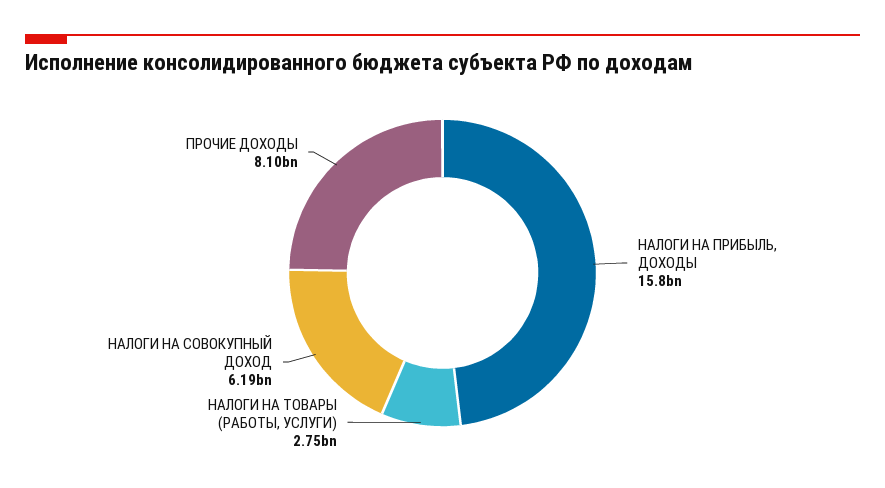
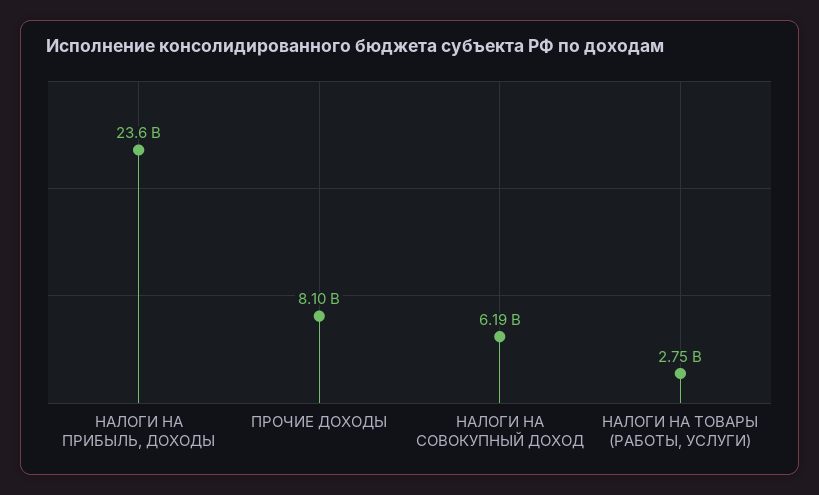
НАЛОГИ НА ПРИБЫЛЬ, ДОХОДЫ: 15800000000 -> 23600000000

